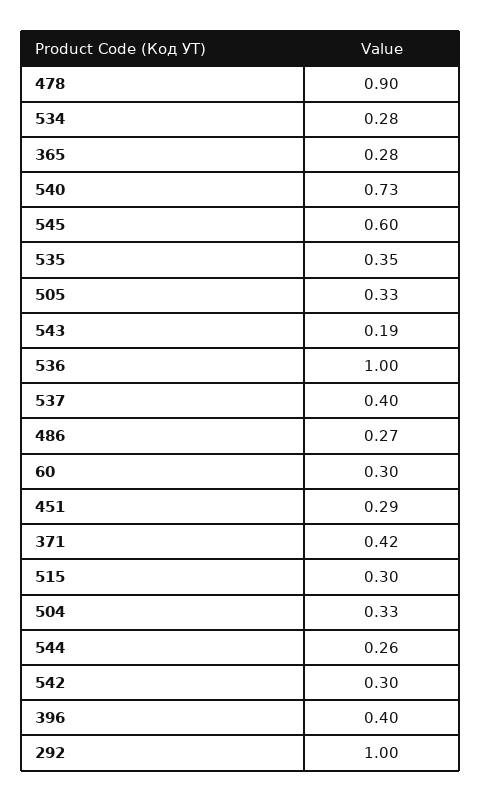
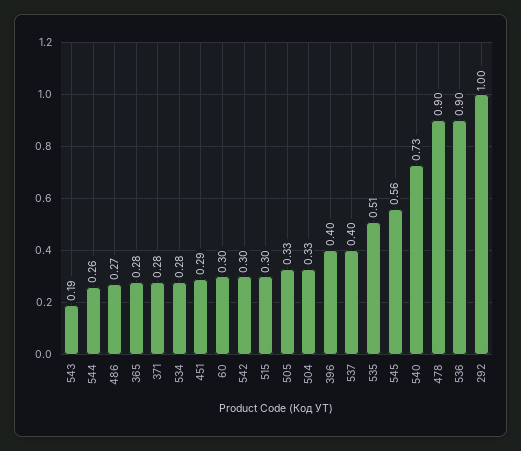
545: 0.6 -> 0.56
535: 0.35 -> 0.51
536: 1 -> 0.9
371: 0.42 -> 0.28

